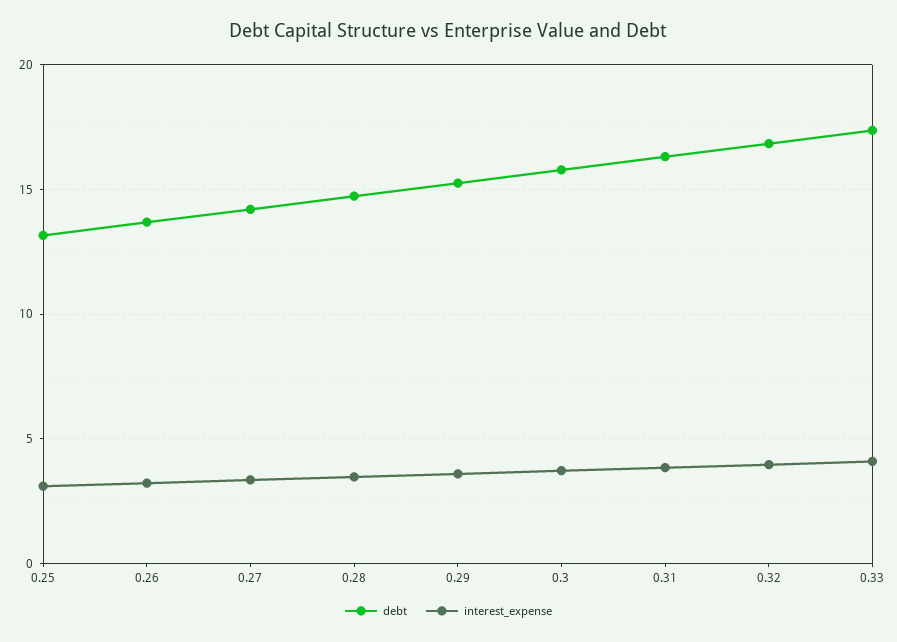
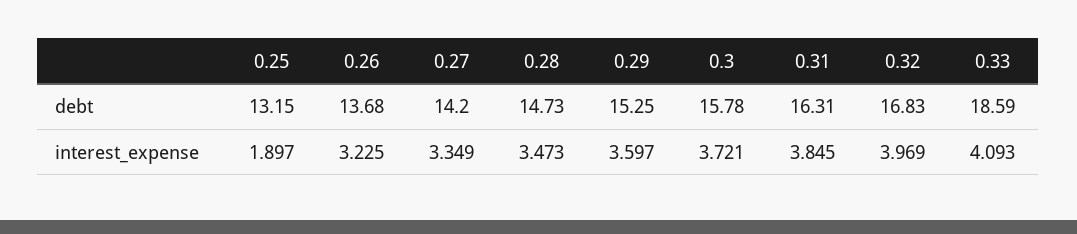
interest_expense, 0.25: 3 -> 1.897
debt, 0.33: 17.5 -> 18.59

